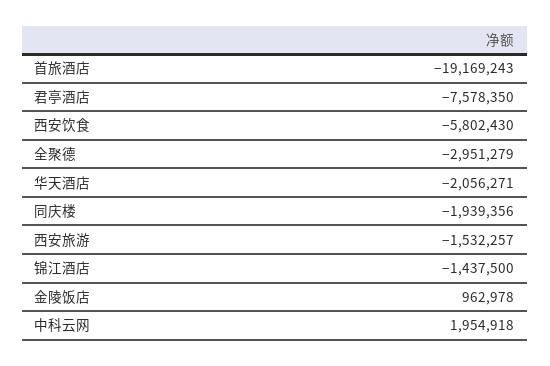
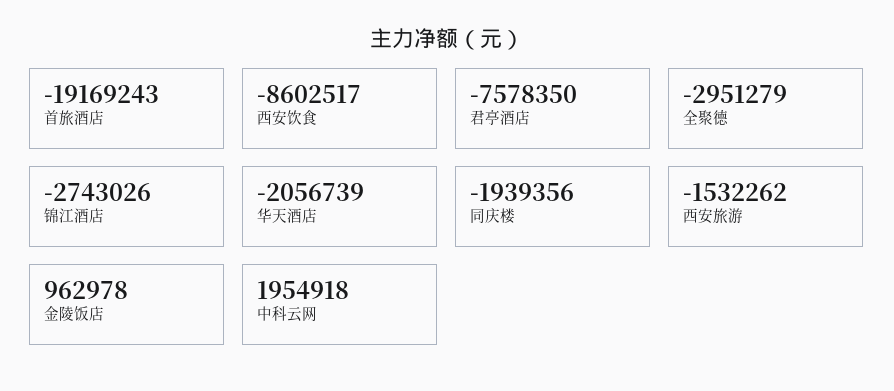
西安饮食: -5802430 -> -8602517
华天酒店: -2056271 -> -2056739
西安旅游: -1532257 -> -1532262
锦江酒店: -1437500 -> -2743026

